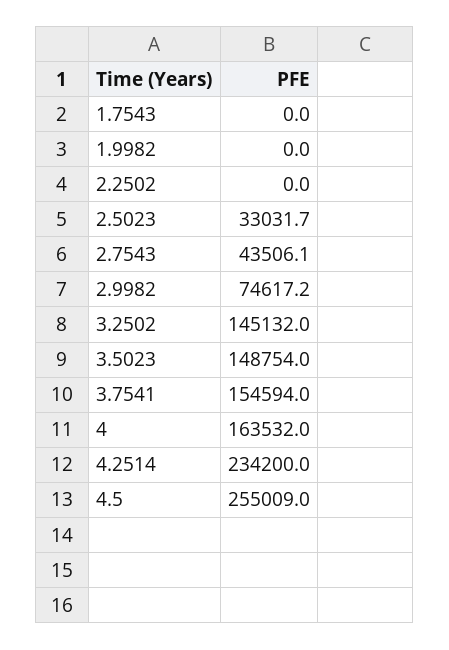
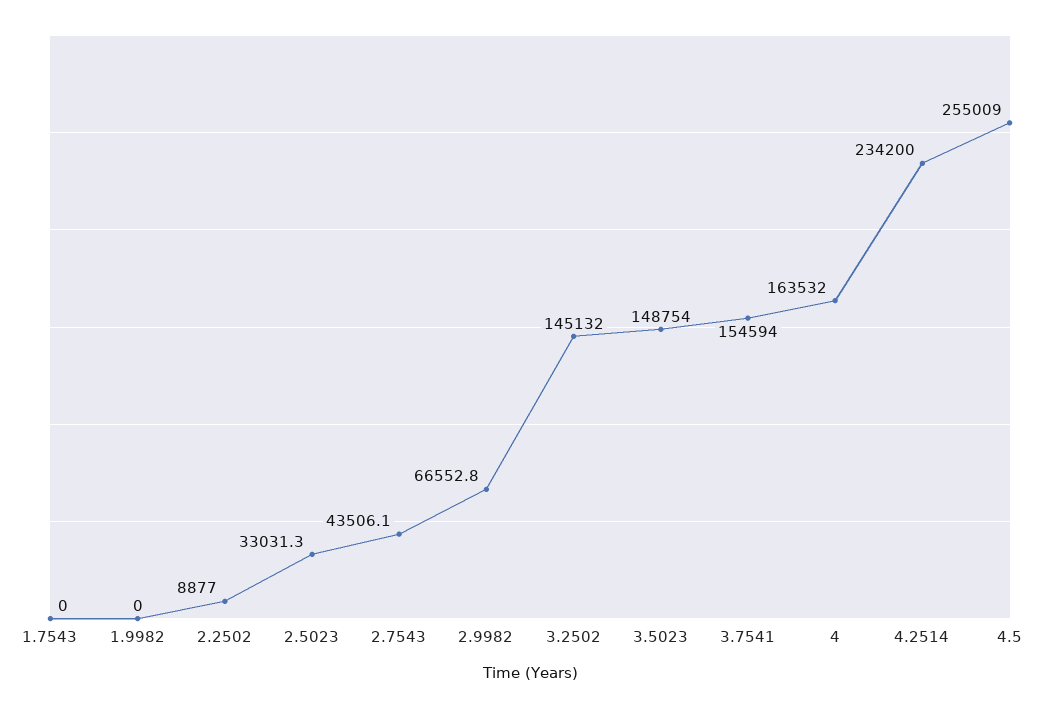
2.2502: 0 -> 8877
2.5023: 33031.7 -> 33031.3
2.9982: 74617.2 -> 66552.8

